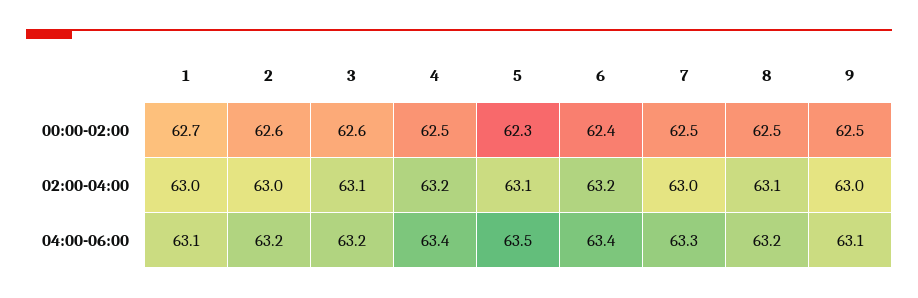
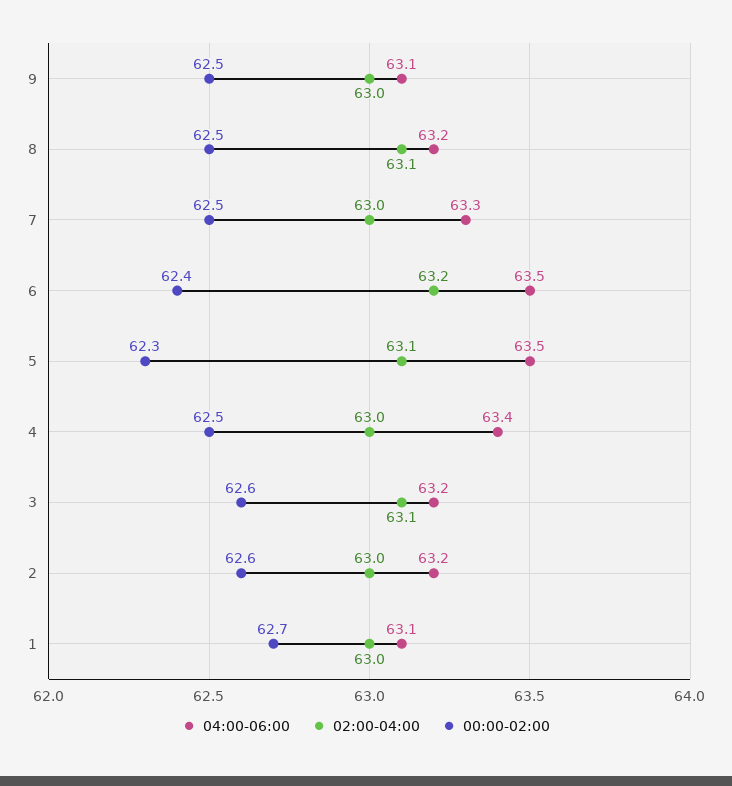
02:00-04:00, 4: 63.2 -> 63
04:00-06:00, 6: 63.4 -> 63.5

